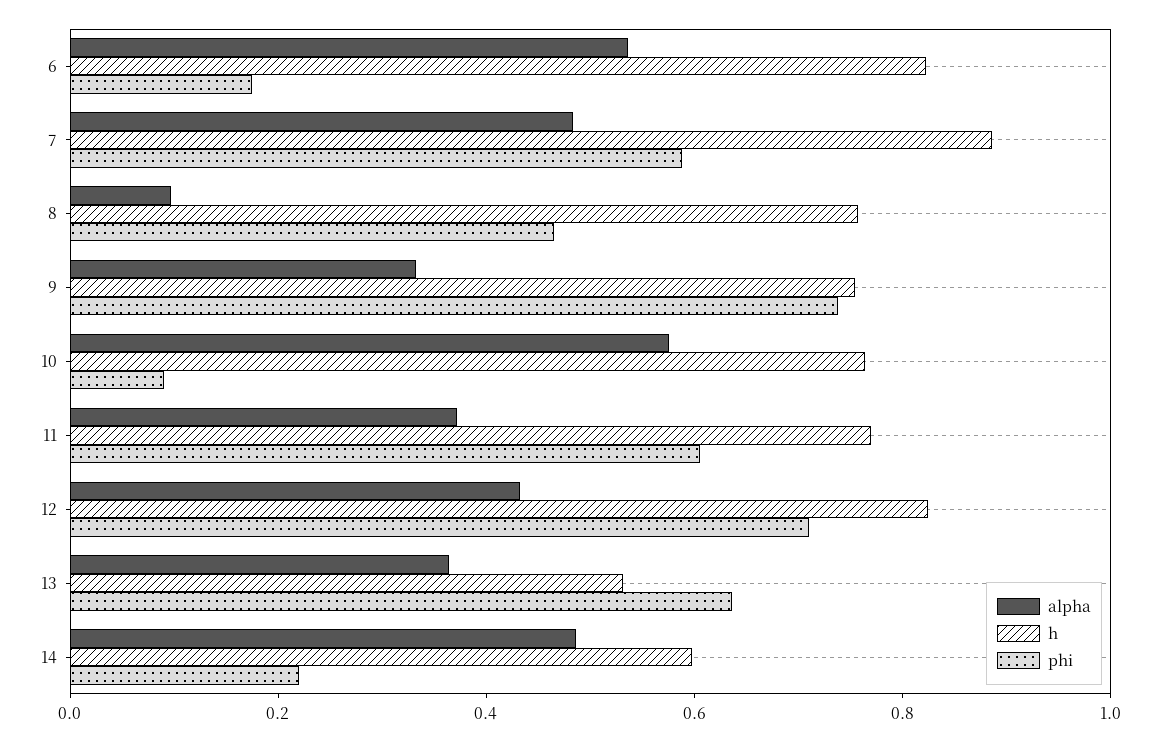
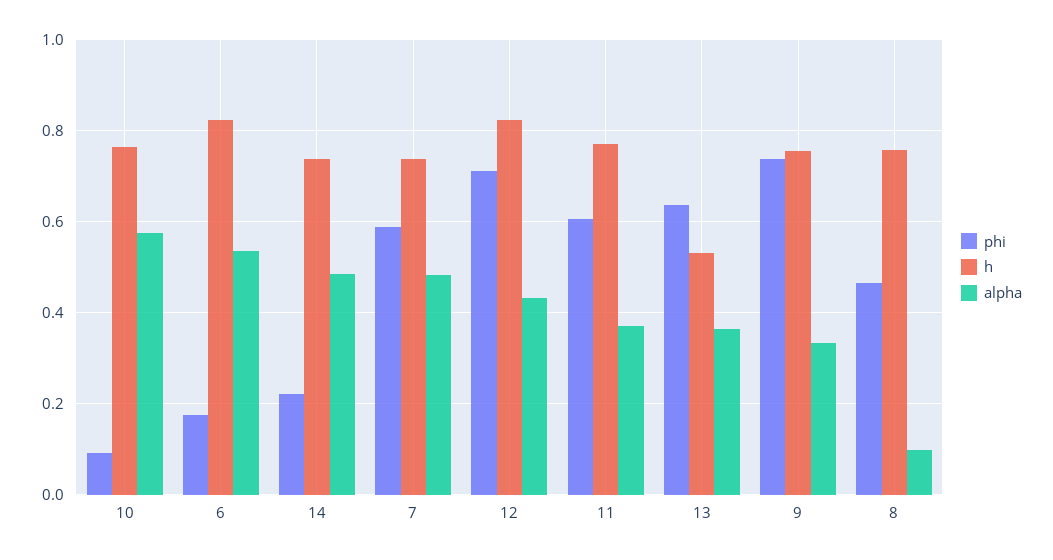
h, 7: 0.9 -> 0.74
h, 14: 0.6 -> 0.74

